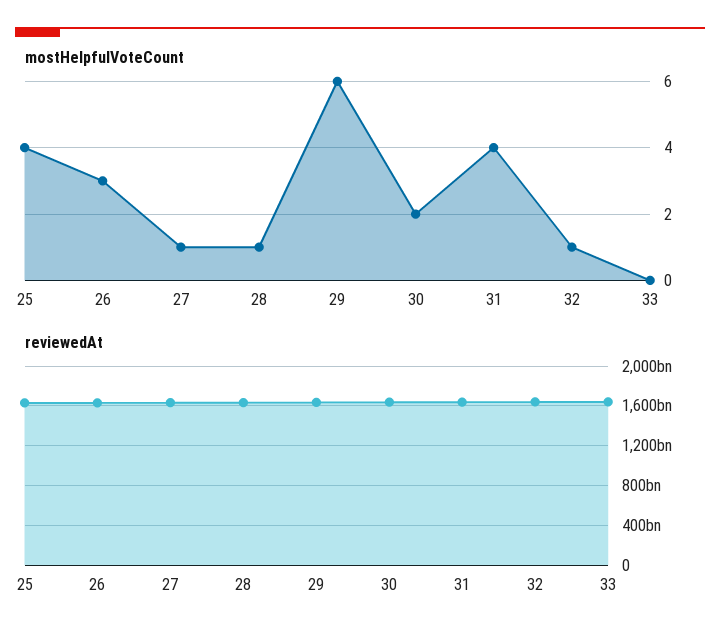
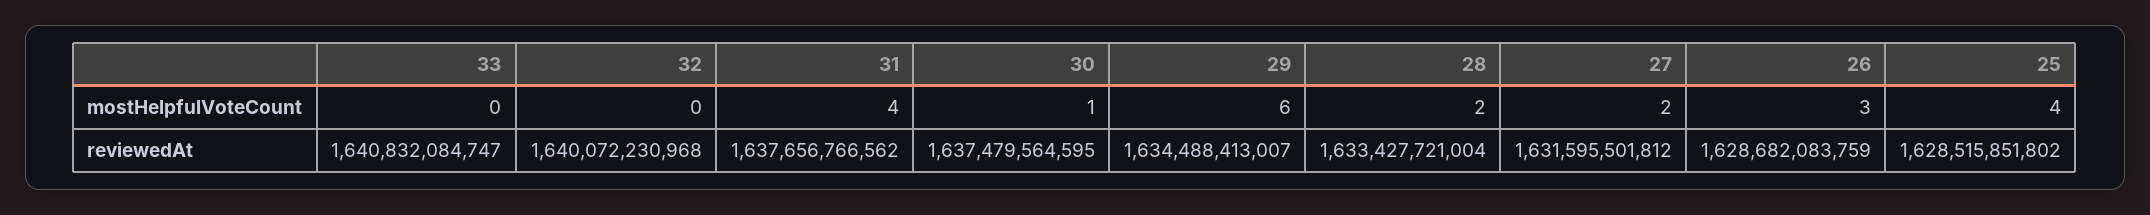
mostHelpfulVoteCount, 27: 1 -> 2
mostHelpfulVoteCount, 28: 1 -> 2
mostHelpfulVoteCount, 30: 2 -> 1
mostHelpfulVoteCount, 32: 1 -> 0

